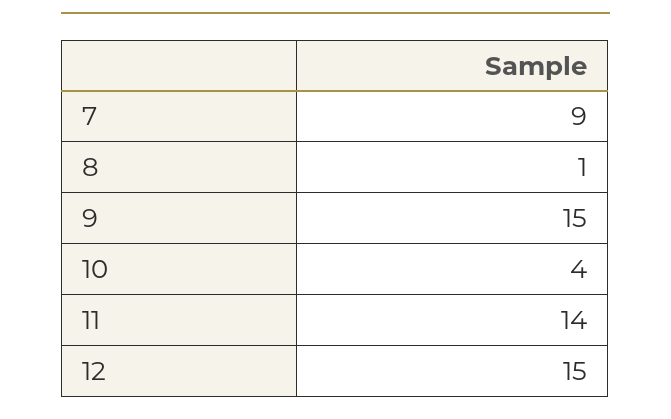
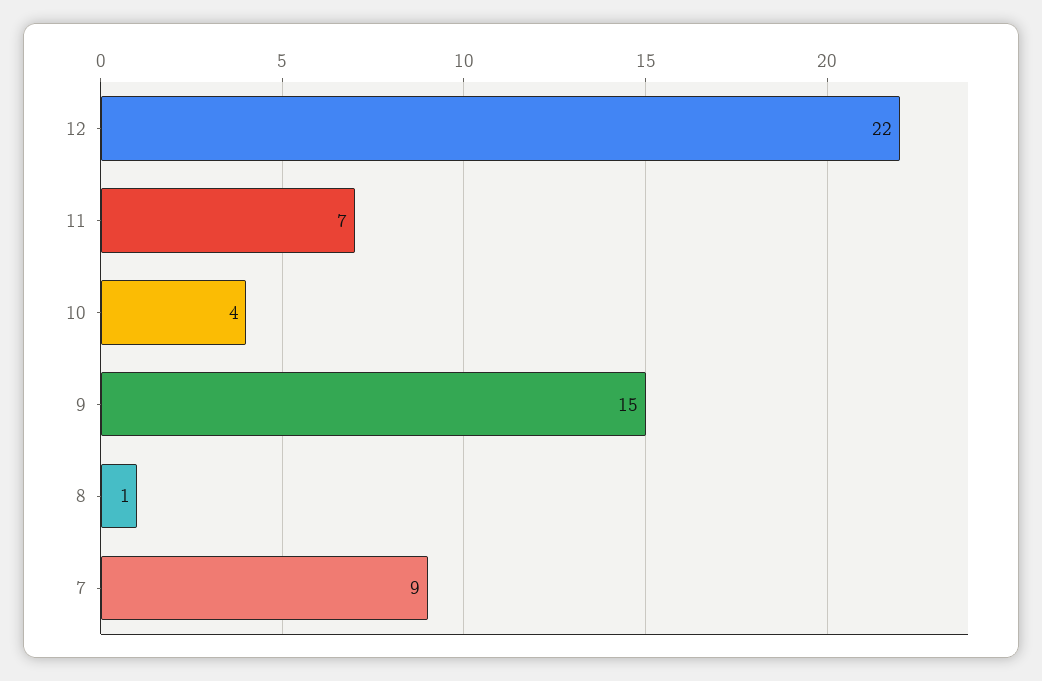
11: 14 -> 7
12: 15 -> 22

